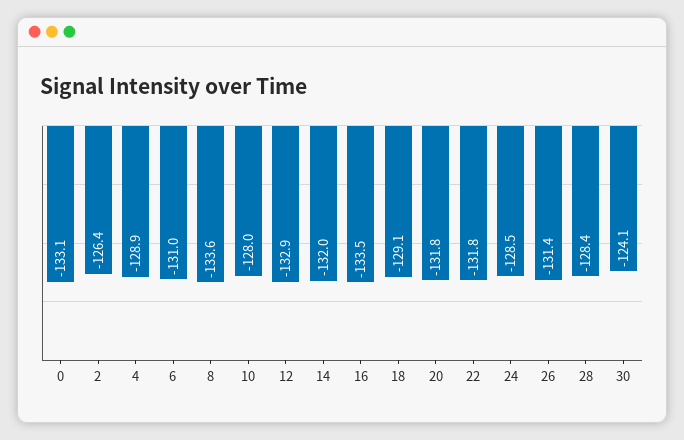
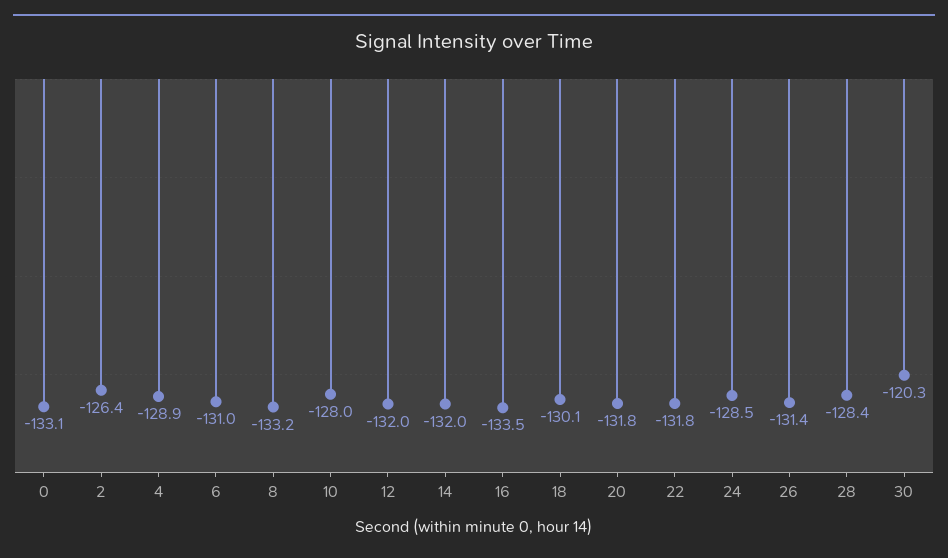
8: -133.6 -> -133.2
12: -132.9 -> -132
18: -129.1 -> -130.1
30: -124.1 -> -120.3

